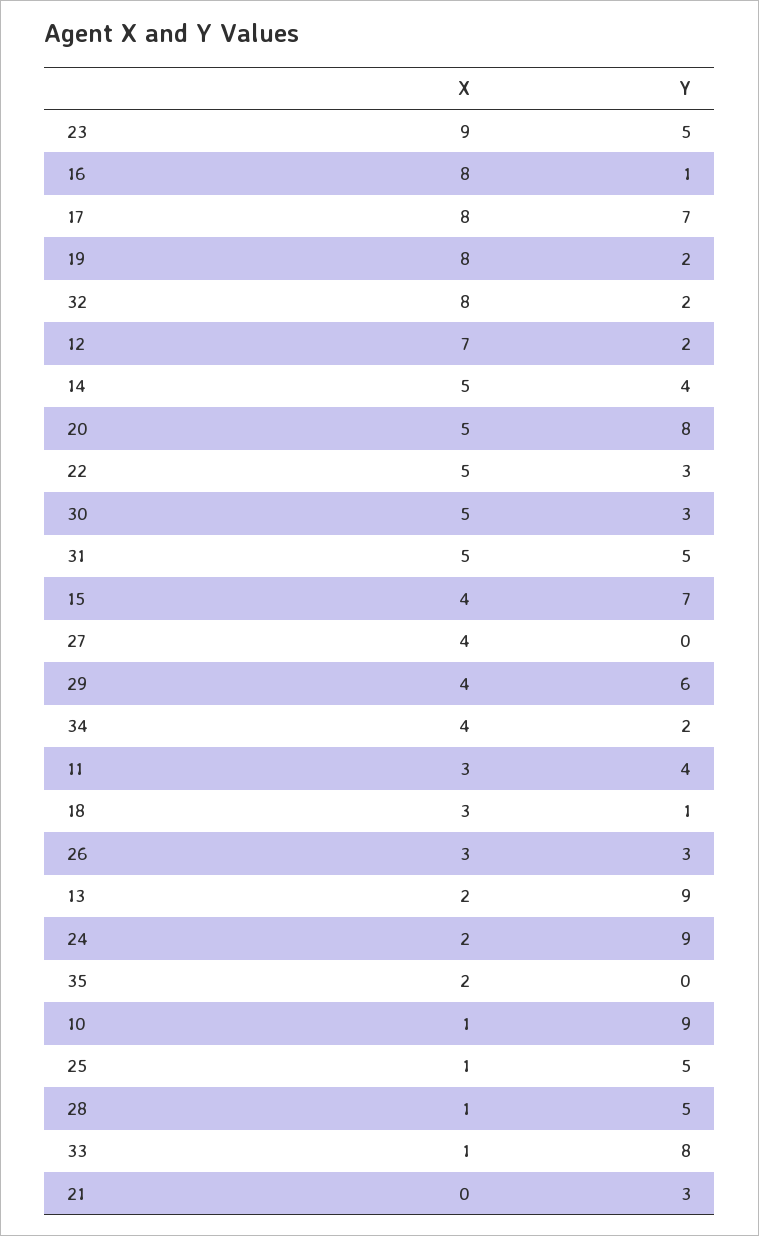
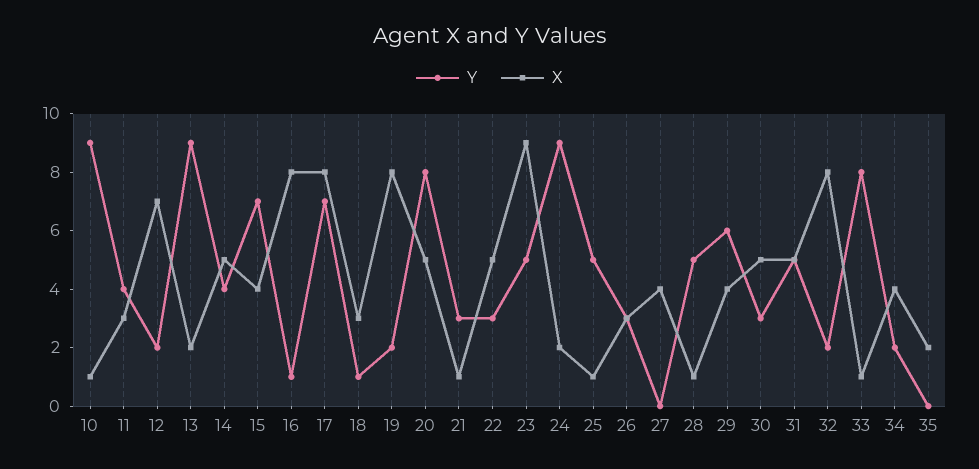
X, 21: 0 -> 1

